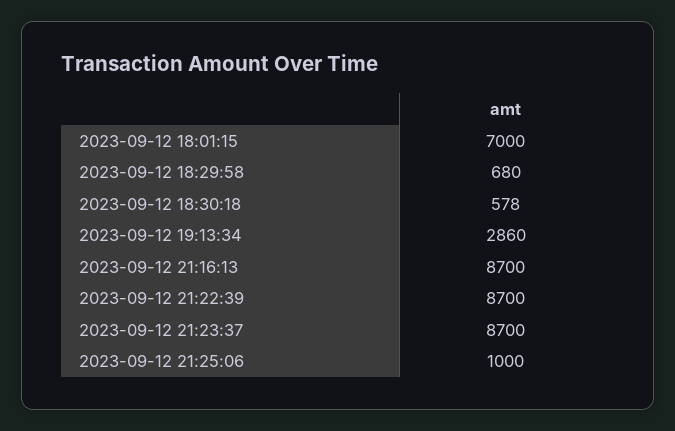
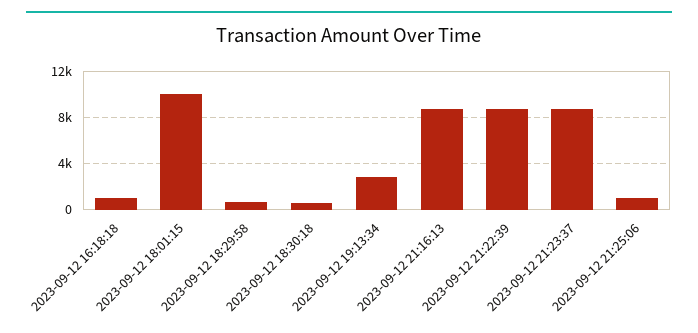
2023-09-12 18:01:15: 7000 -> 10000
2023-09-12 16:18:18: none -> 1000

